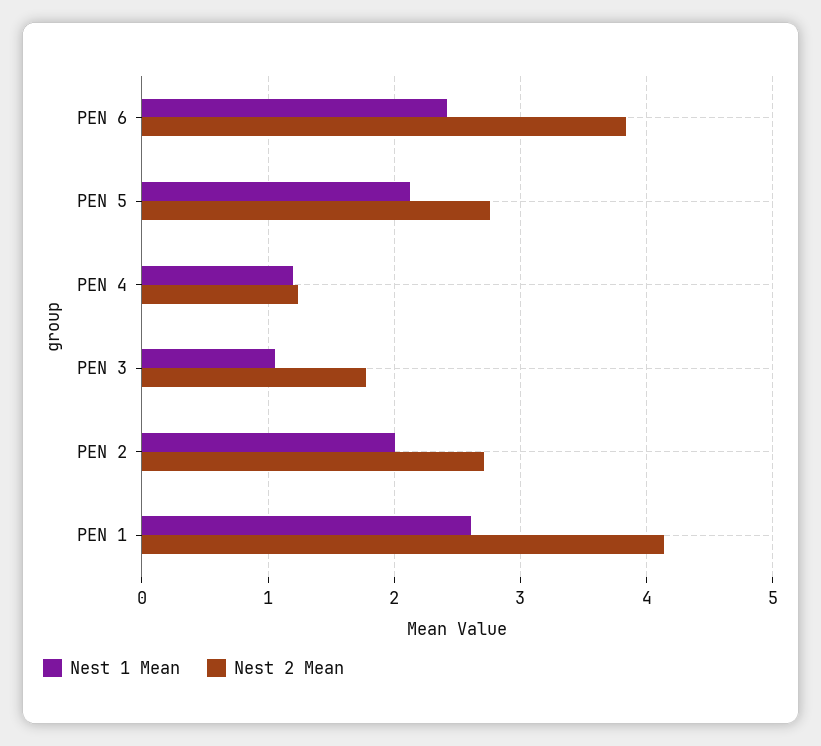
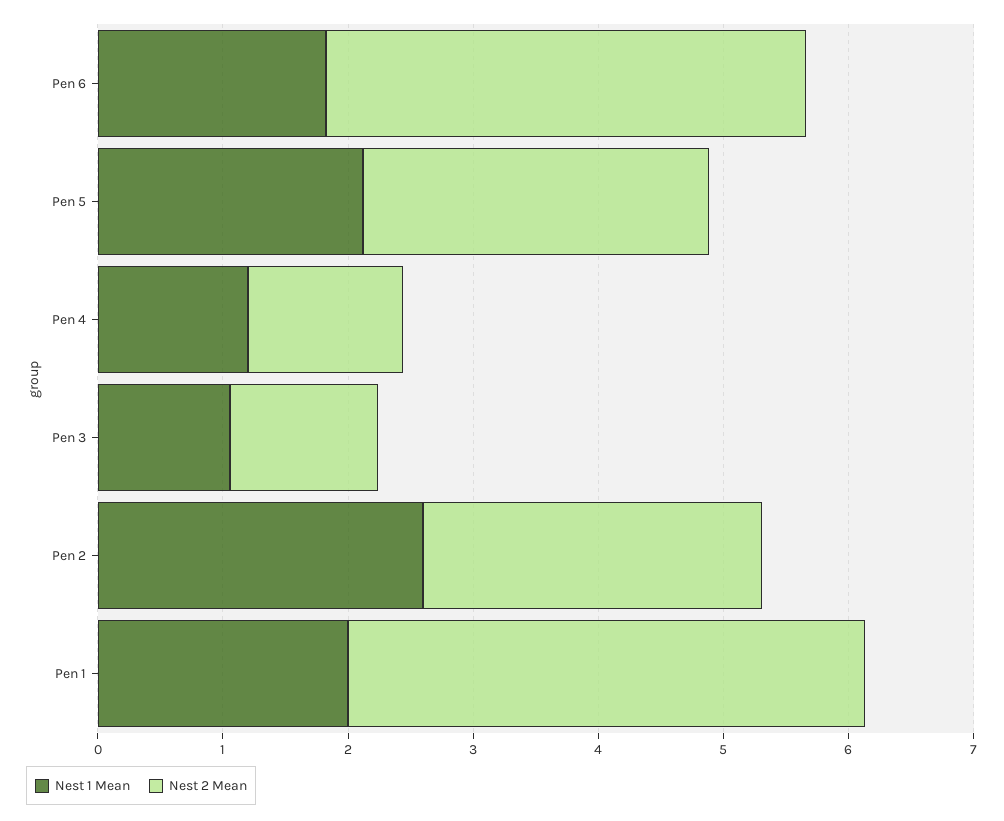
Nest 1 Mean, PEN 6: 2.4 -> 1.8
Nest 2 Mean, PEN 3: 1.8 -> 1.2
Nest 1 Mean, PEN 2: 2 -> 2.6
Nest 1 Mean, PEN 1: 2.6 -> 2

